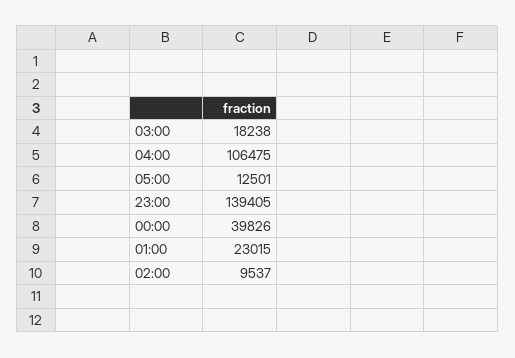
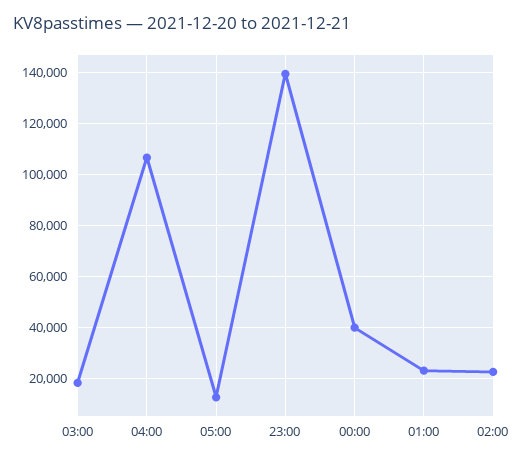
02:00: 9537 -> 22500

